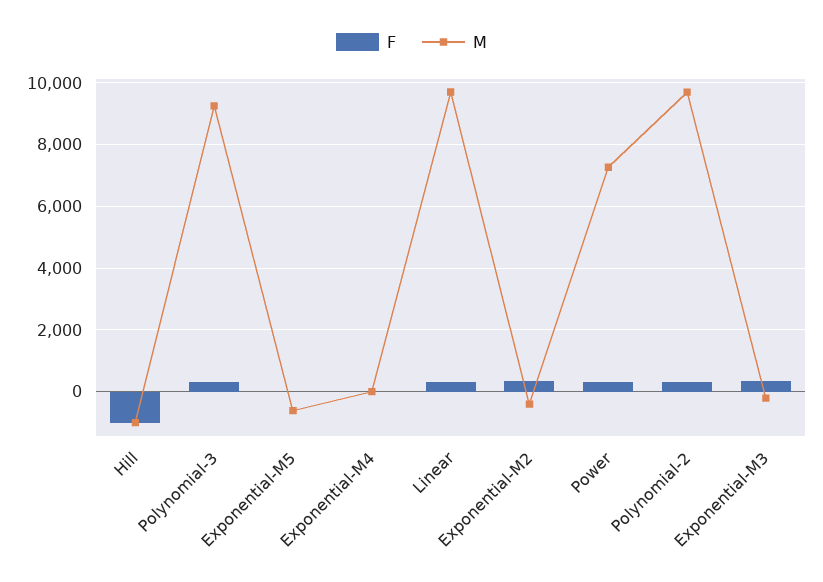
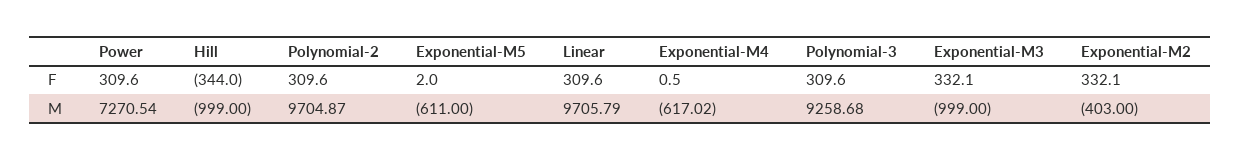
F, Hill: -1000 -> -344
M, Exponential-M4: 0 -> -617.02
M, Exponential-M3: -200 -> -999

